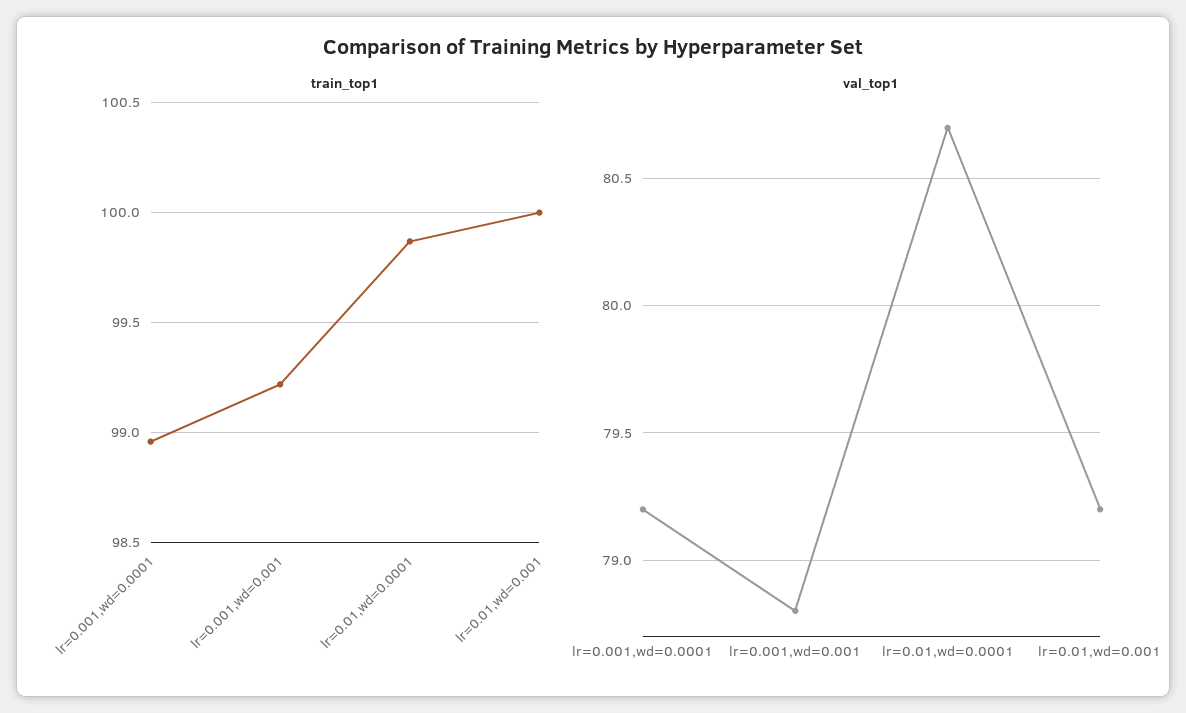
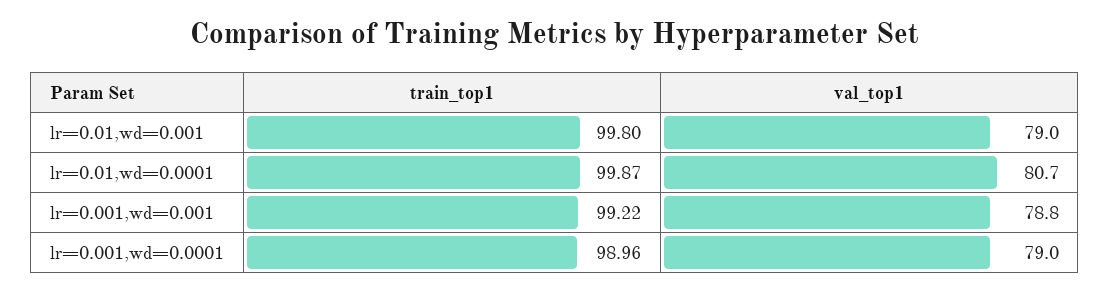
train_top1, lr=0.01,wd=0.001: 100 -> 99.8
val_top1, lr=0.001,wd=0.0001: 79.2 -> 79
val_top1, lr=0.01,wd=0.001: 79.2 -> 79

